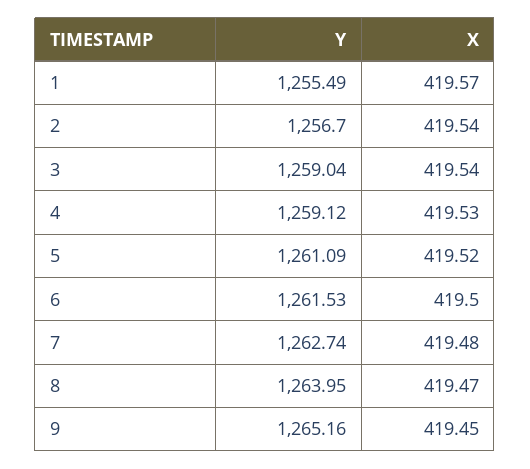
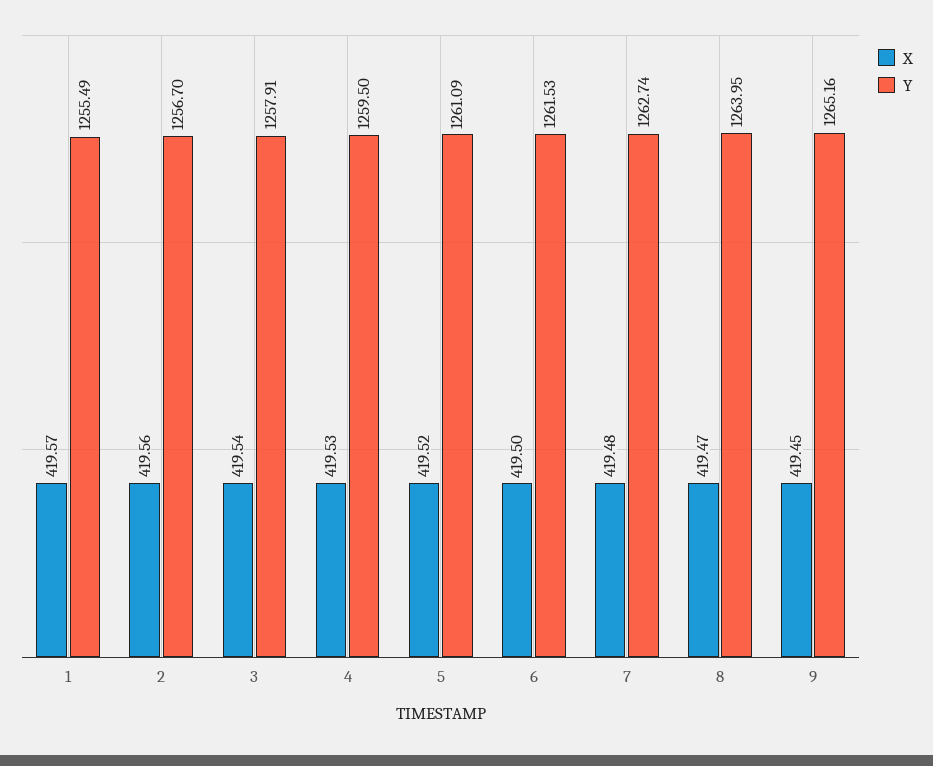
X, 2: 419.54 -> 419.56
Y, 3: 1259.04 -> 1257.91
Y, 4: 1259.12 -> 1259.5

